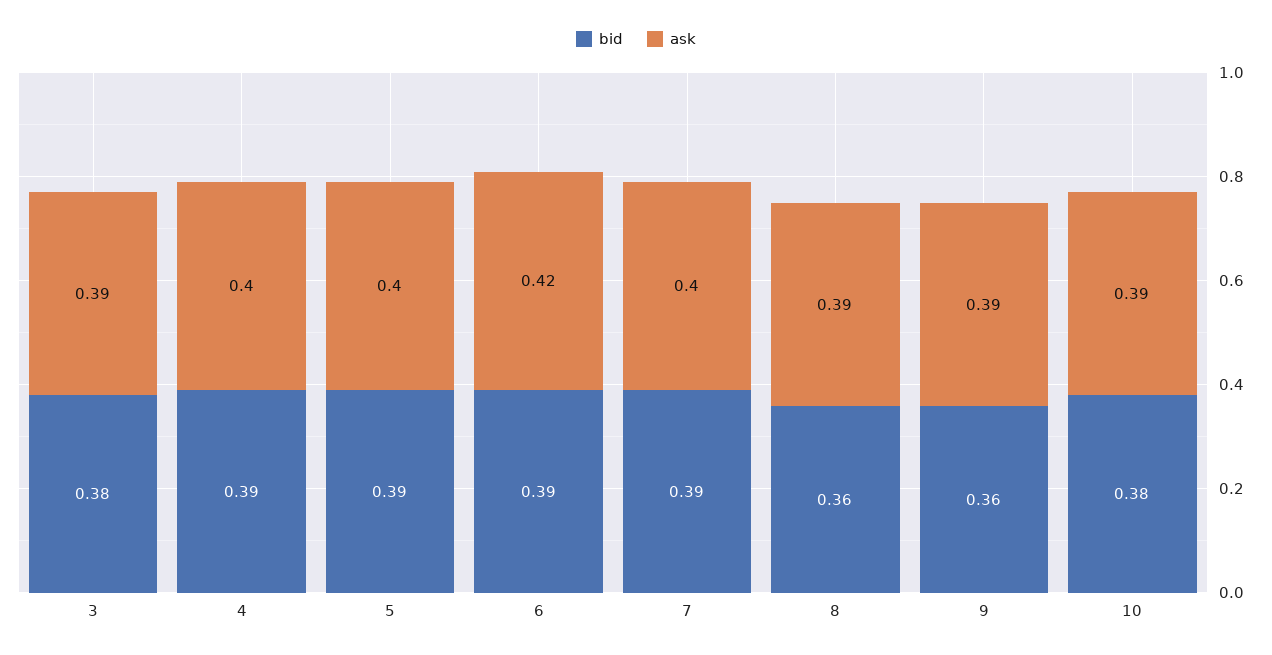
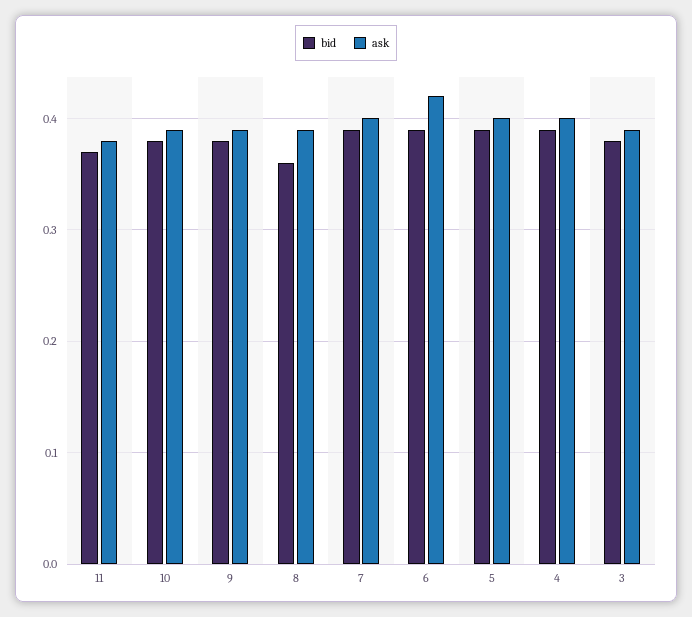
bid, 9: 0.36 -> 0.38
bid, 11: none -> 0.37
ask, 11: none -> 0.38

